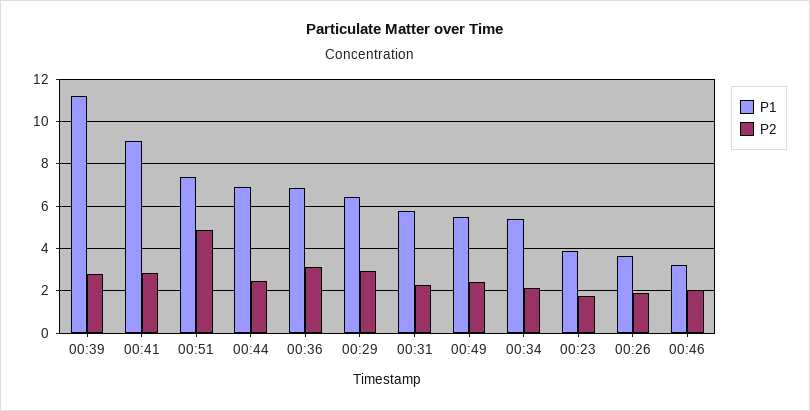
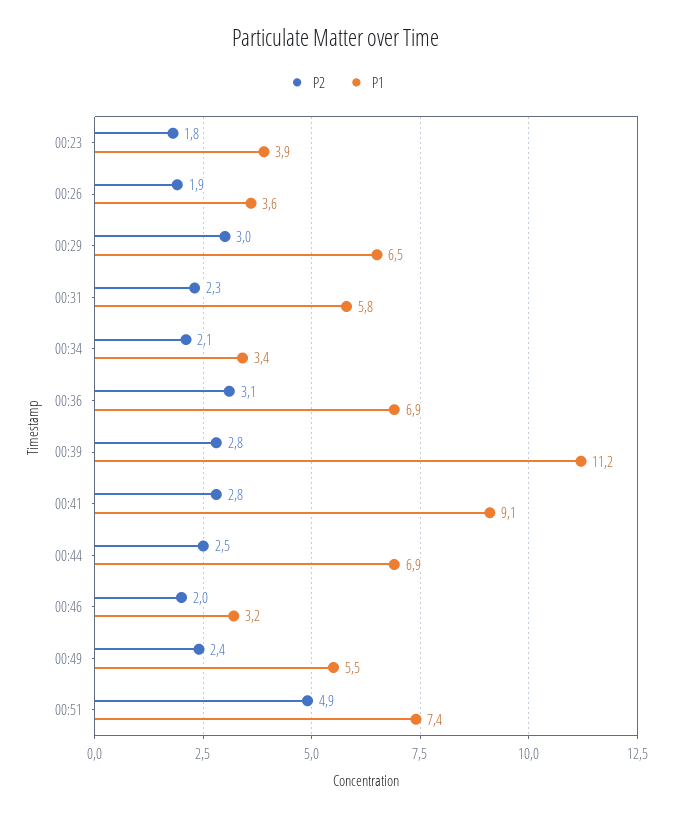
P1, 00:34: 5.5 -> 3.4

